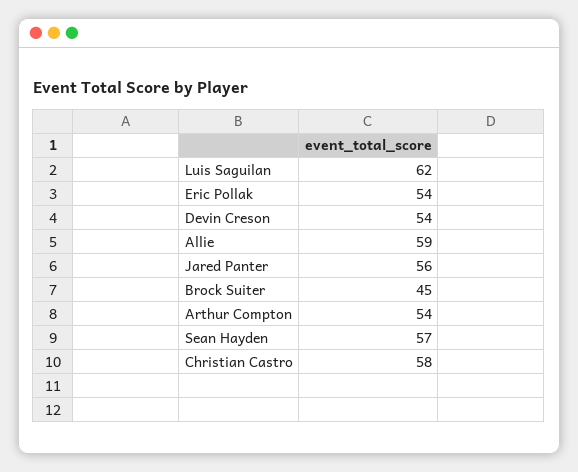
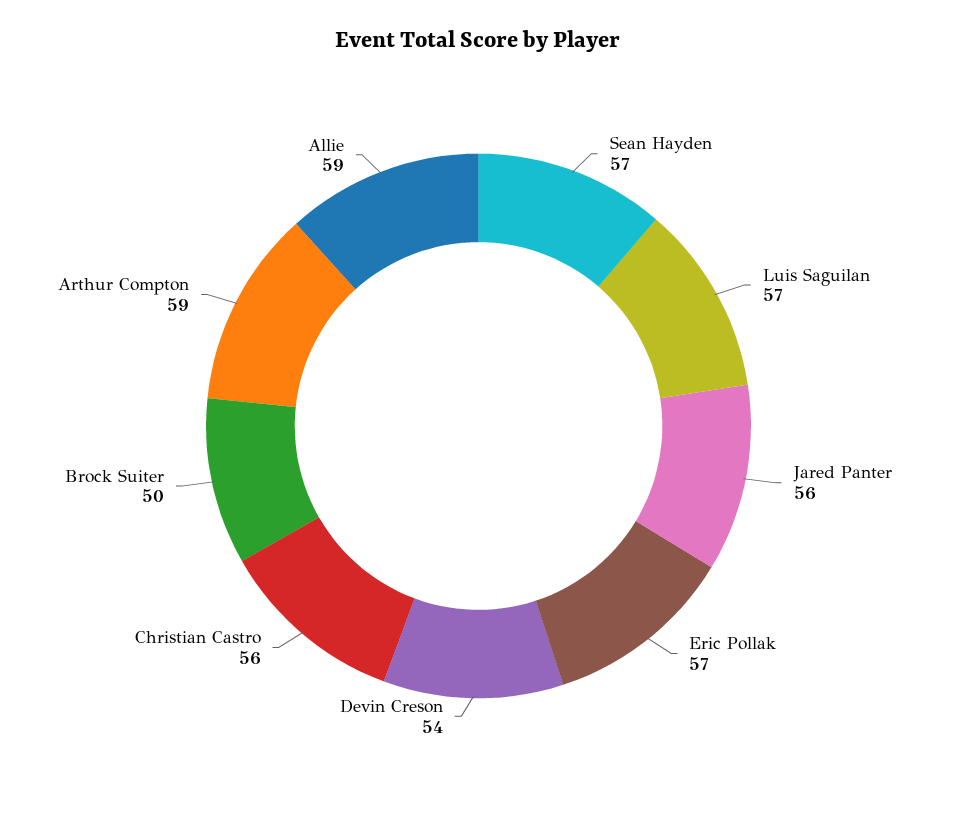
Luis Saguilan: 62 -> 57
Eric Pollak: 54 -> 57
Brock Suiter: 45 -> 50
Arthur Compton: 54 -> 59
Christian Castro: 58 -> 56

